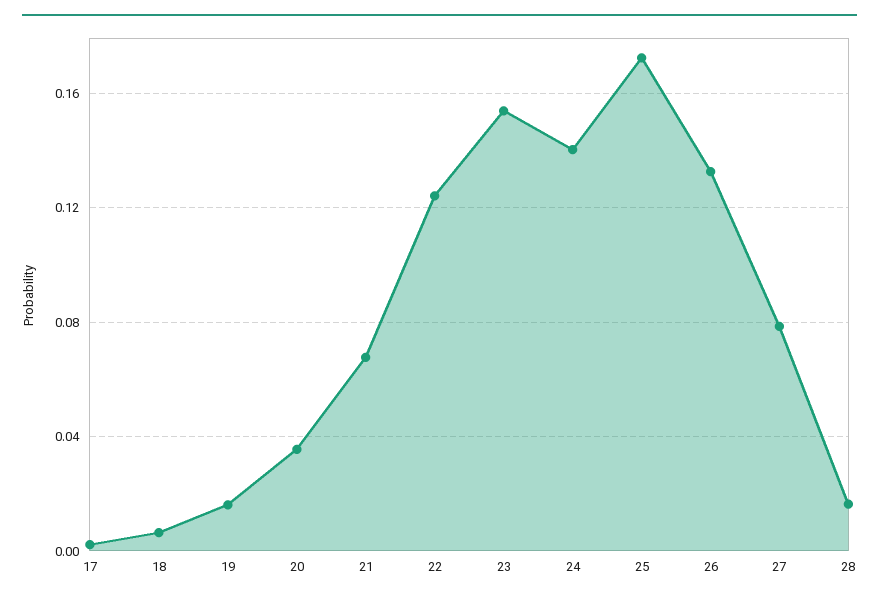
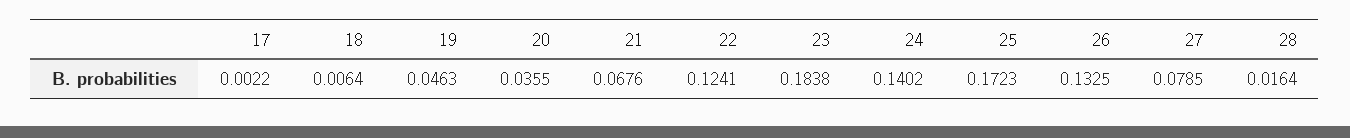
19: 0.015 -> 0.0463
23: 0.155 -> 0.1838

